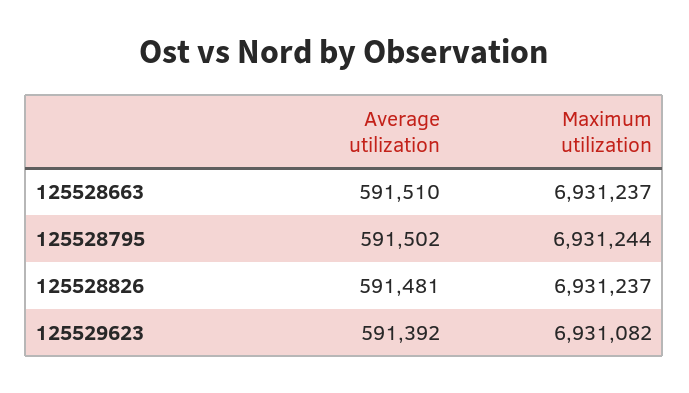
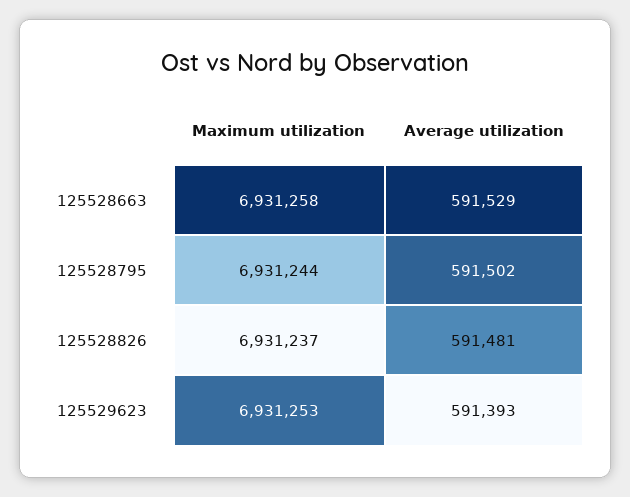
Average utilization, 125528663: 591510 -> 591529
Maximum utilization, 125528663: 6931237 -> 6931258
Average utilization, 125529623: 591392 -> 591393
Maximum utilization, 125529623: 6931082 -> 6931253

